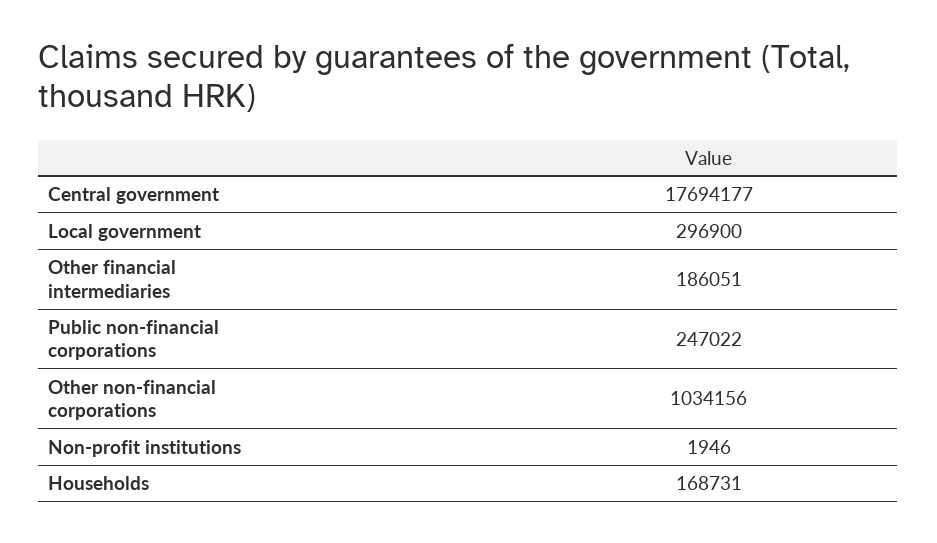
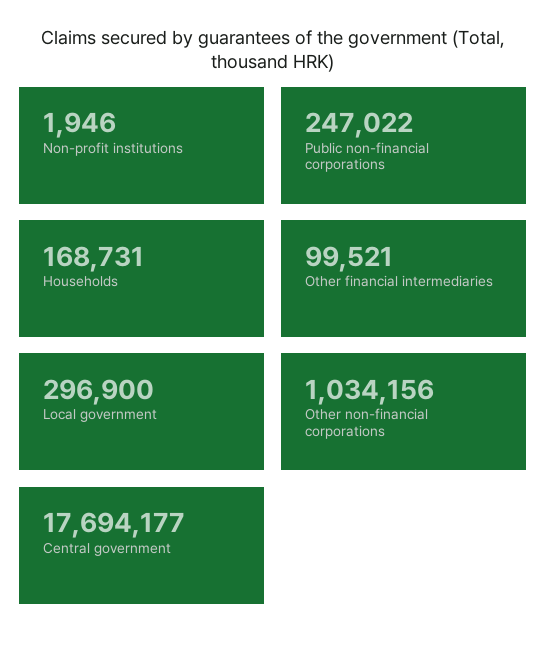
Other financial intermediaries: 186051 -> 99521

